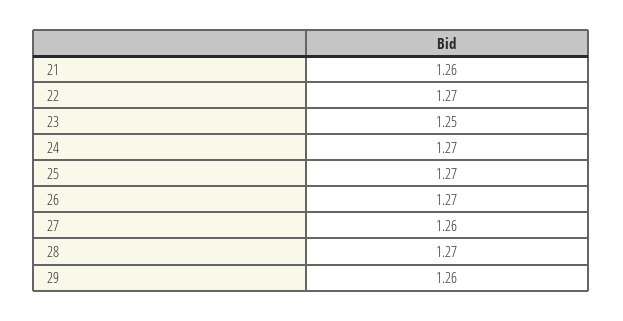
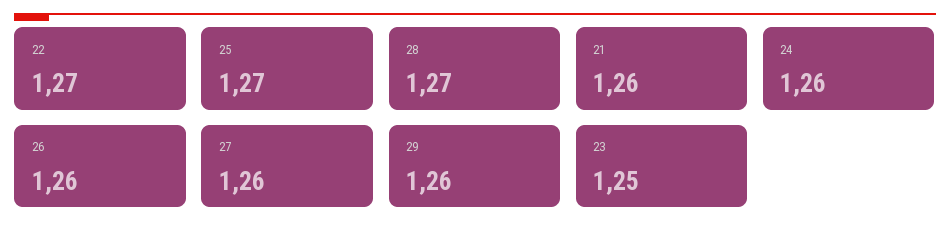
24: 1.27 -> 1.26
26: 1.27 -> 1.26

